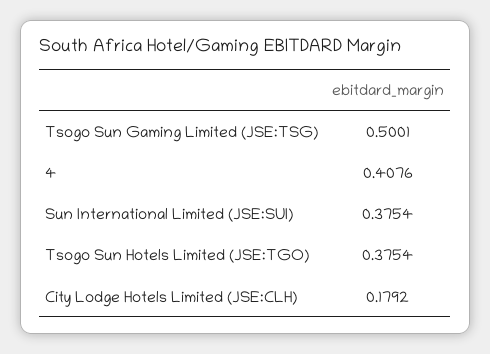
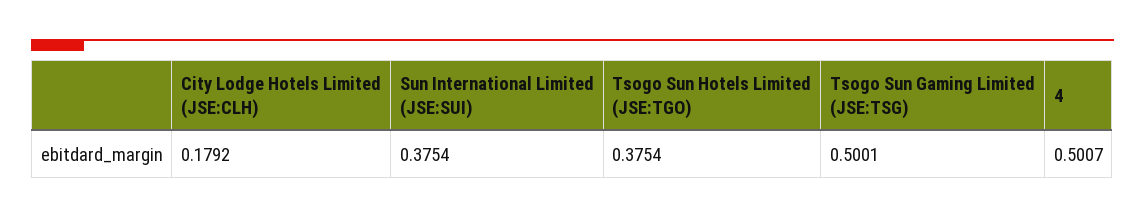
4: 0.4076 -> 0.5007

